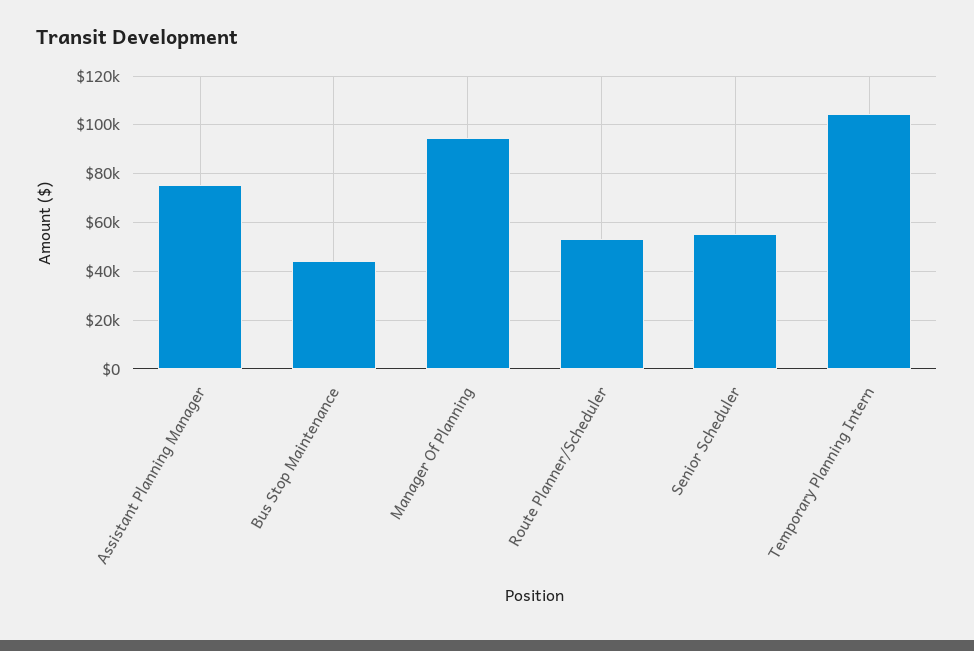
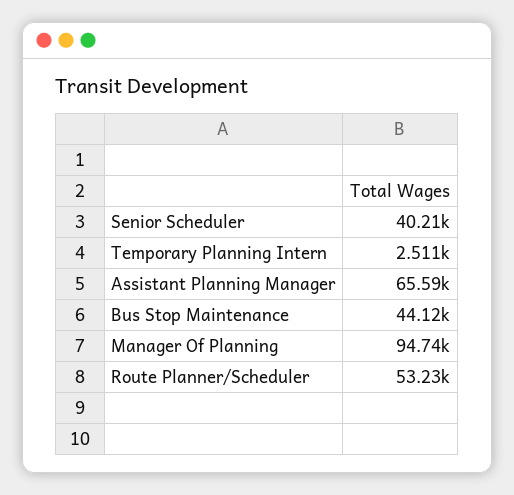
Assistant Planning Manager: 75000 -> 65590
Senior Scheduler: 55000 -> 40210
Temporary Planning Intern: 105000 -> 2511

